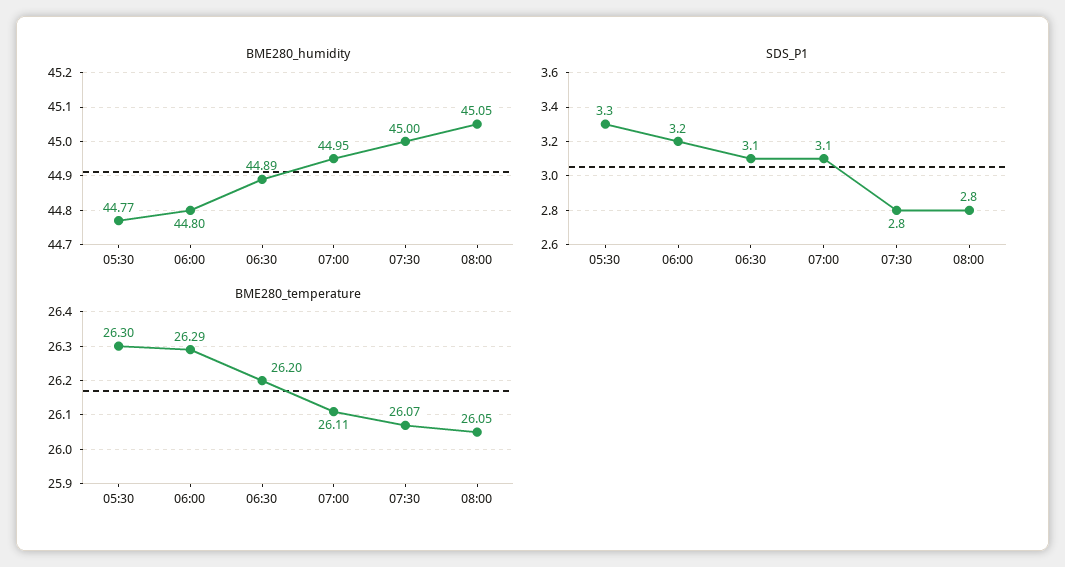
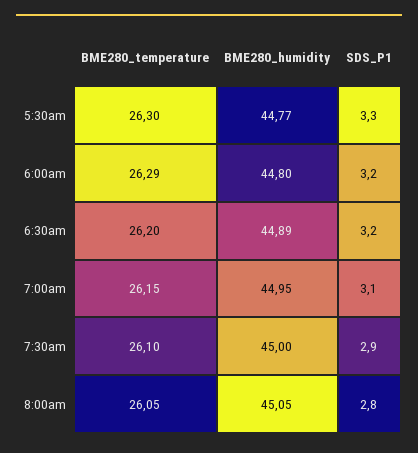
SDS_P1, 06:30: 3.1 -> 3.2
SDS_P1, 07:30: 2.8 -> 2.9
BME280_temperature, 07:00: 26.11 -> 26.15
BME280_temperature, 07:30: 26.07 -> 26.1

